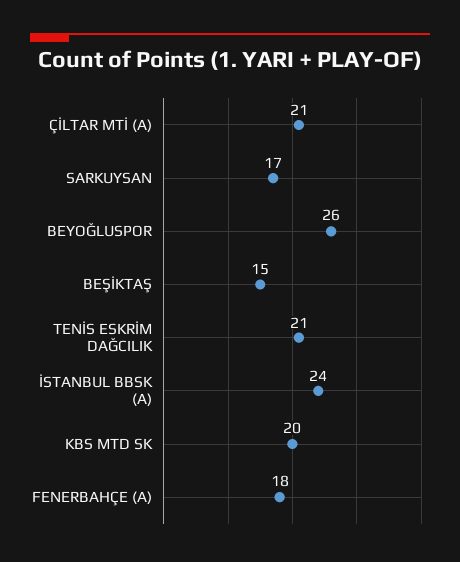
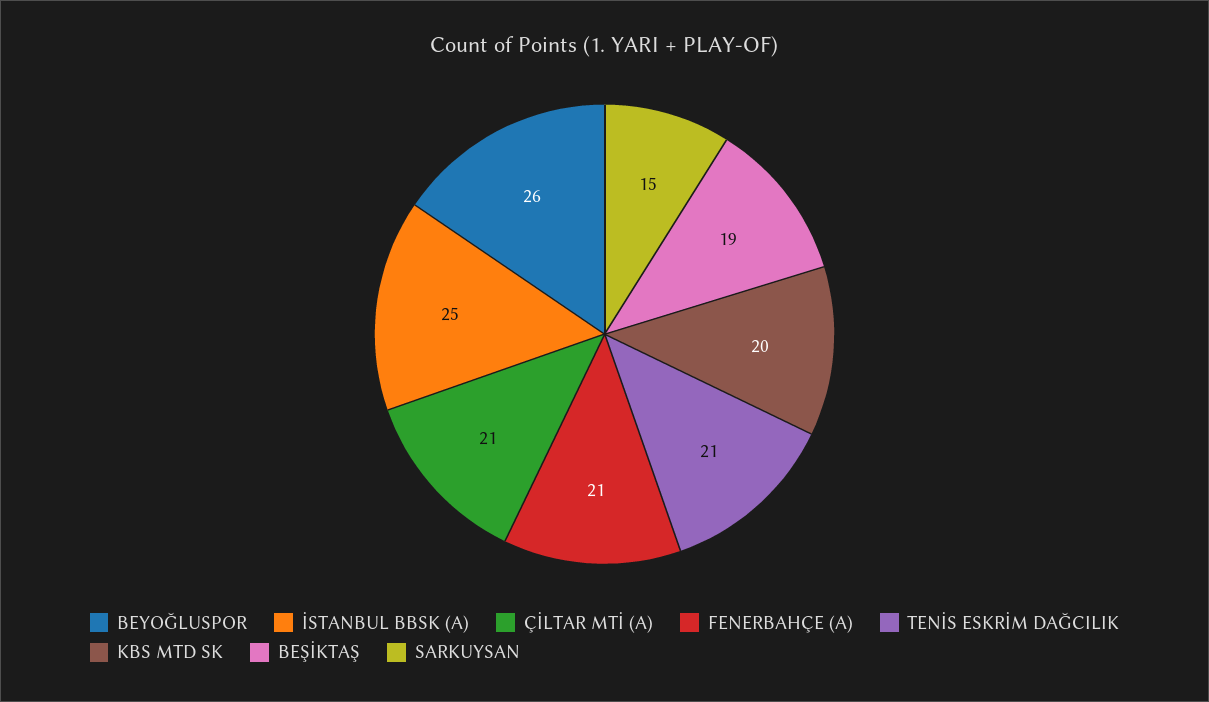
SARKUYSAN: 17 -> 15
BEŞİKTAŞ: 15 -> 19
İSTANBUL BBSK (A): 24 -> 25
FENERBAHÇE (A): 18 -> 21

